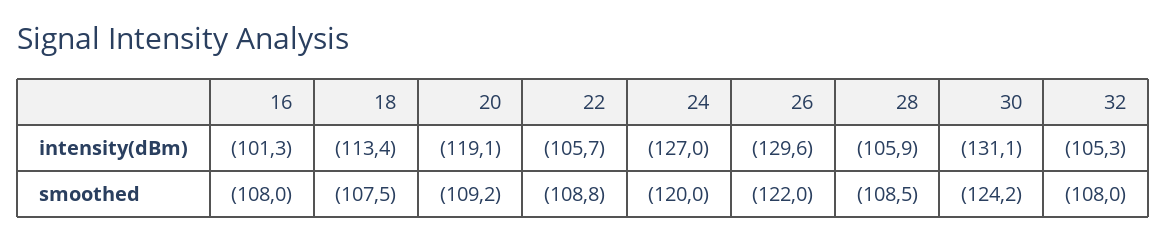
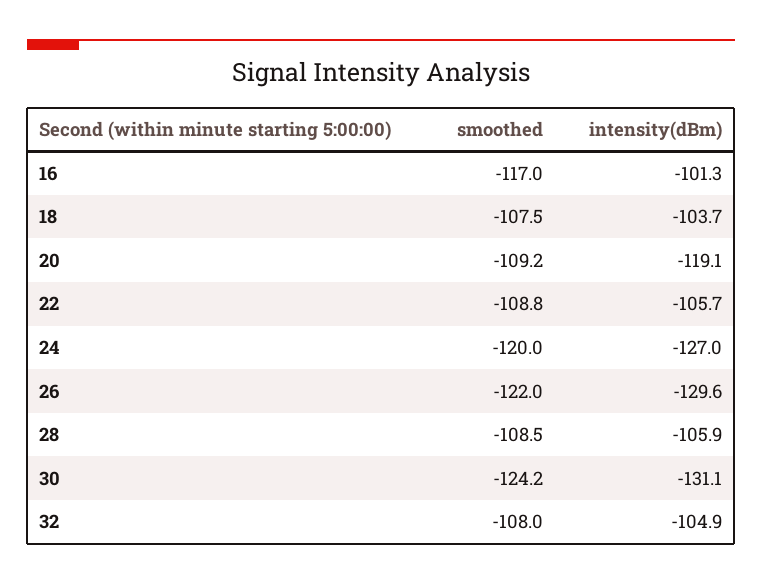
18, intensity(dBm): -113.4 -> -103.7
32, intensity(dBm): -105.3 -> -104.9
16, smoothed: -108 -> -117

